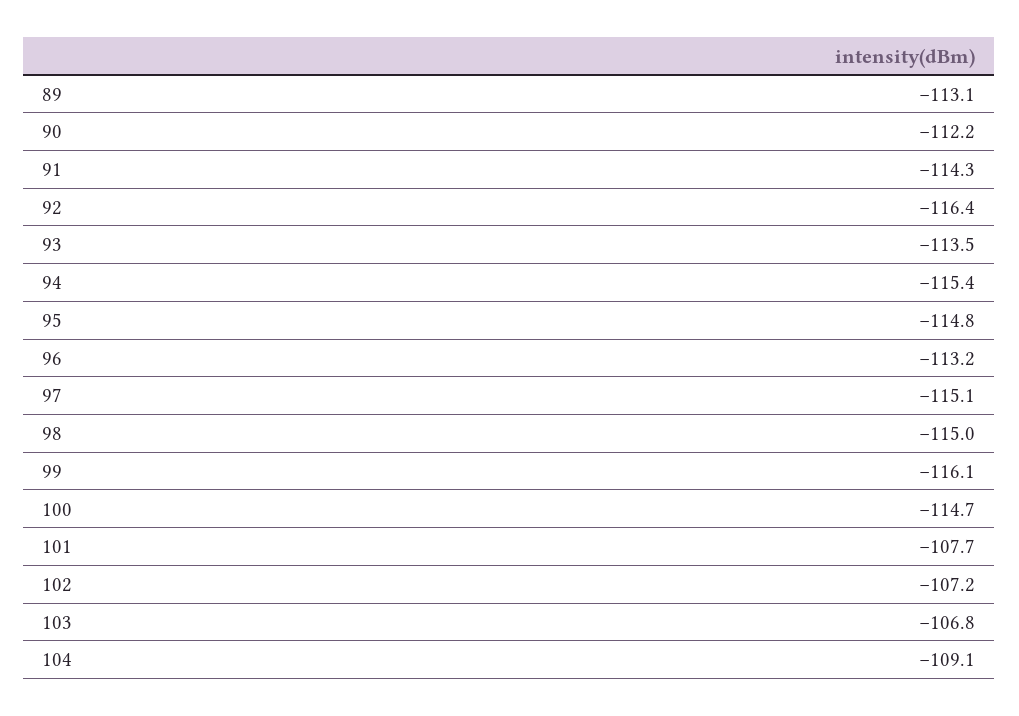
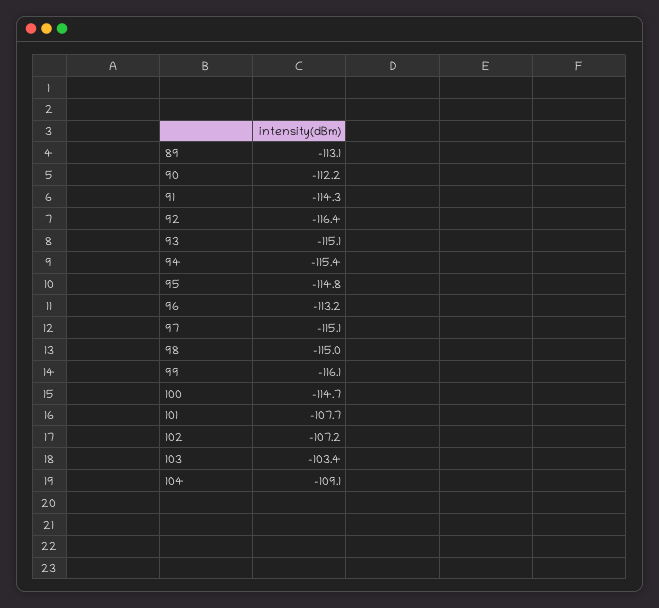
93: -113.5 -> -115.1
103: -106.8 -> -103.4

